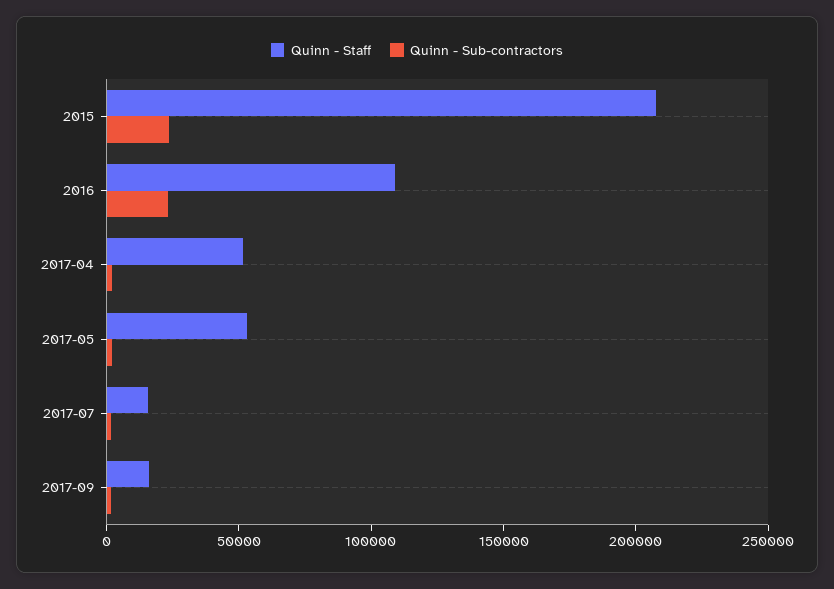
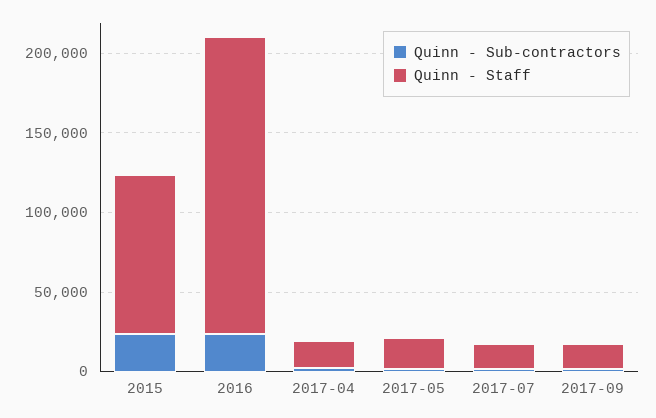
Quinn - Staff, 2015: 210000 -> 100000
Quinn - Staff, 2016: 110000 -> 190000
Quinn - Staff, 2017-04: 50000 -> 20000
Quinn - Staff, 2017-05: 50000 -> 20000

